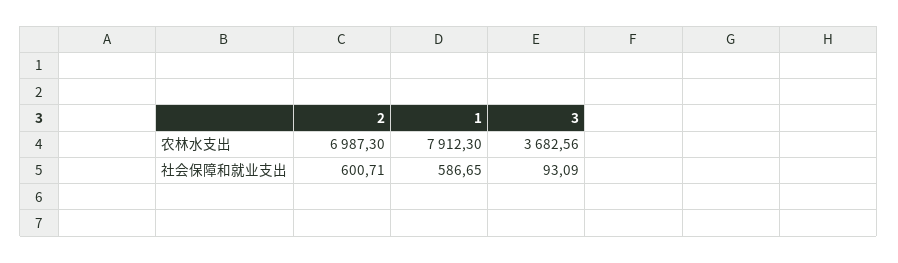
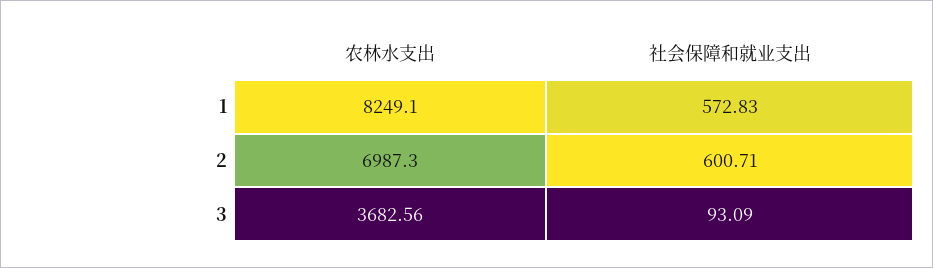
1, 农林水支出: 7912.3 -> 8249.1
1, 社会保障和就业支出: 586.65 -> 572.83

